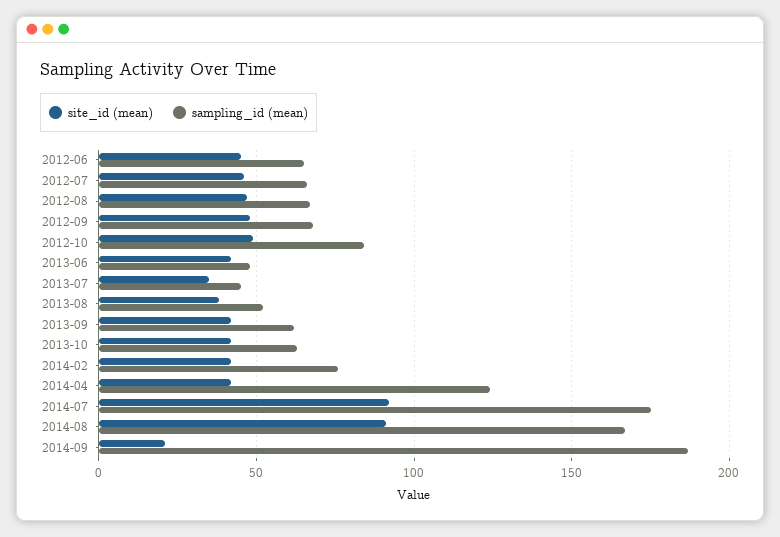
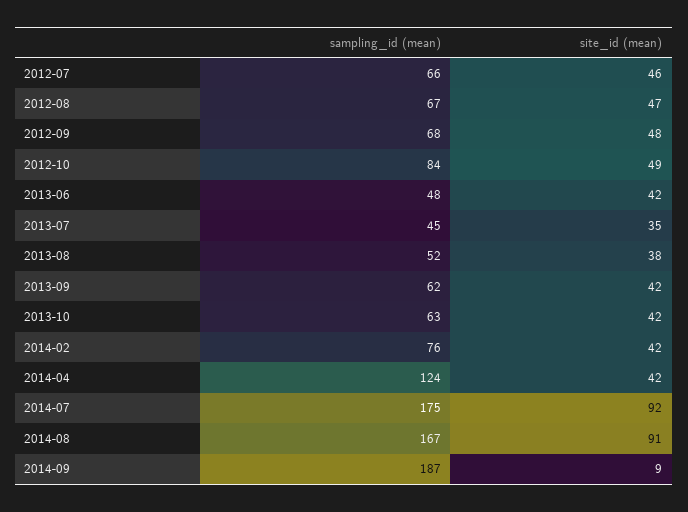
site_id (mean), 2012-06: 45 -> none
sampling_id (mean), 2012-06: 65 -> none
site_id (mean), 2014-09: 20 -> 9

